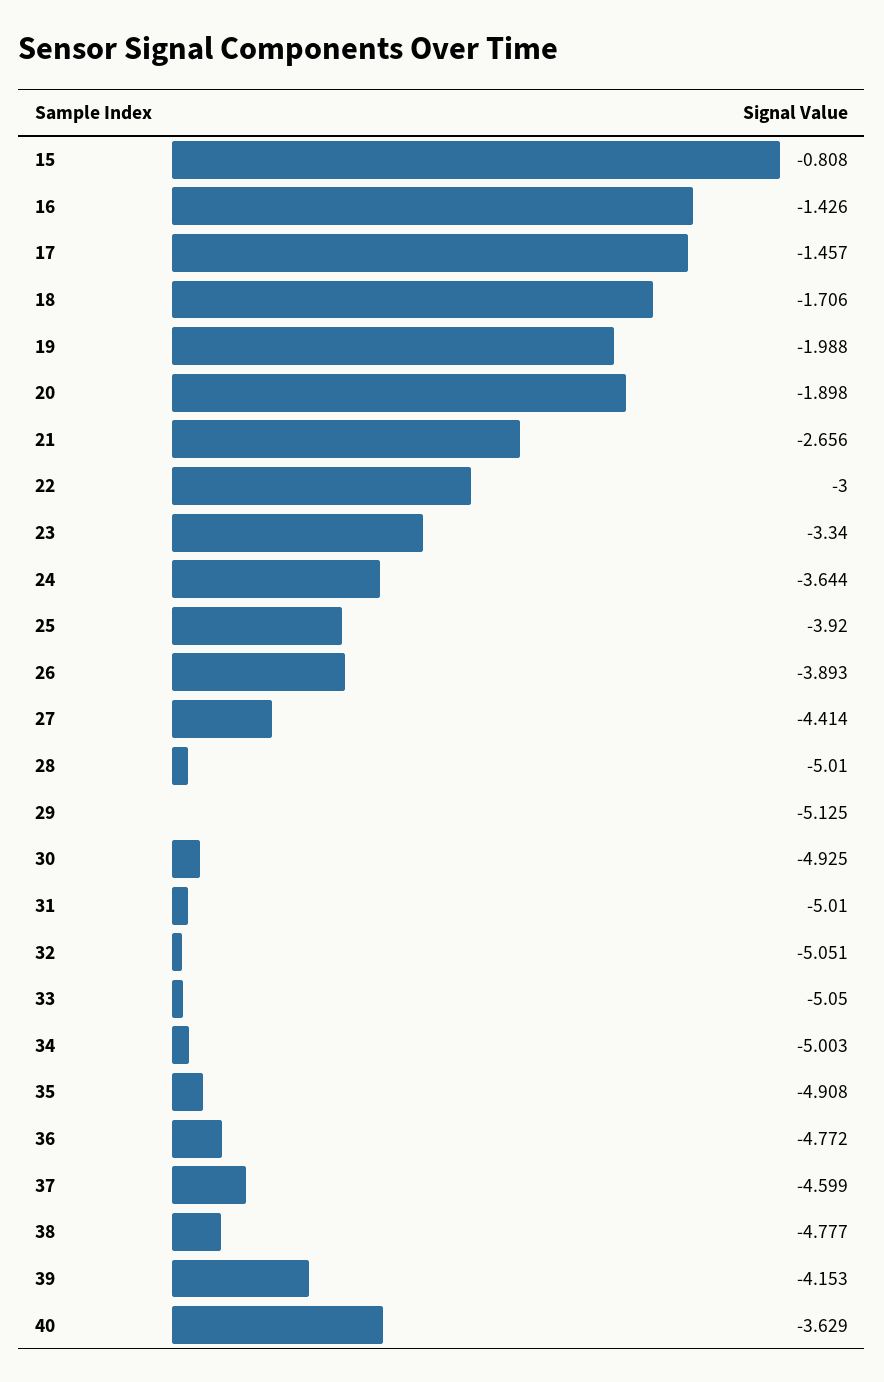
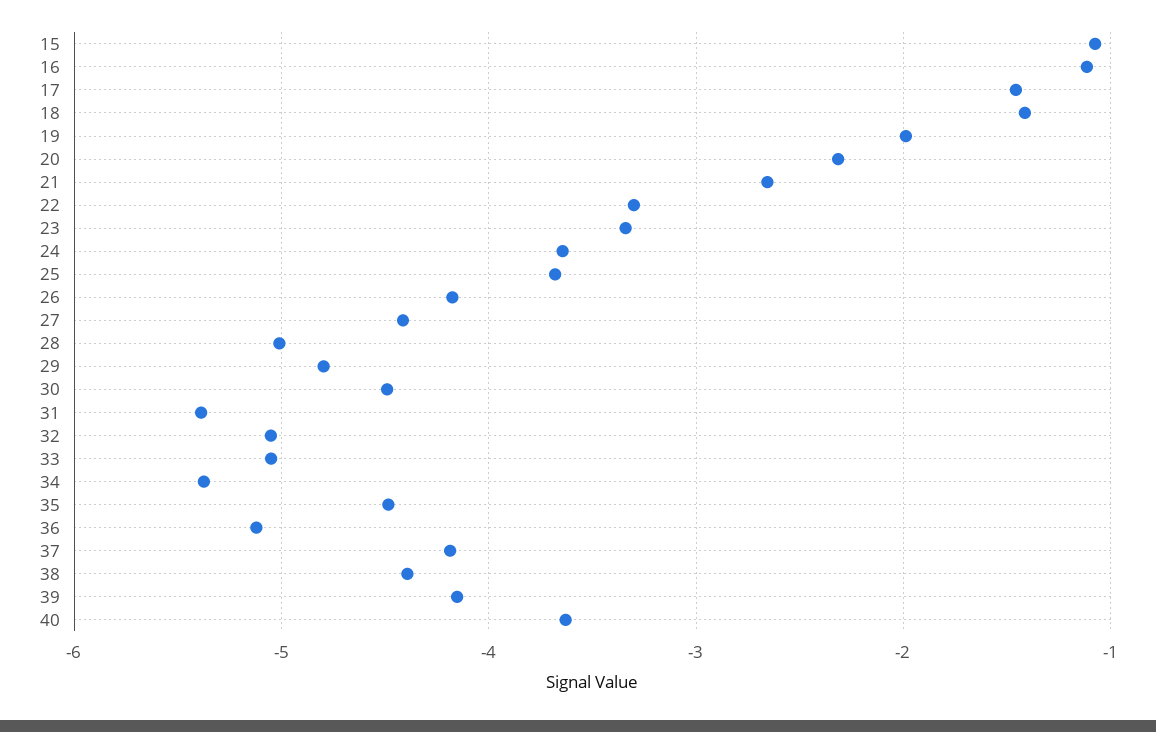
15: -0.808 -> -1.1
16: -1.426 -> -1.1
18: -1.706 -> -1.4
20: -1.898 -> -2.3
22: -3 -> -3.3
25: -3.92 -> -3.7
26: -3.893 -> -4.2
29: -5.125 -> -4.8
30: -4.925 -> -4.5
31: -5.01 -> -5.4
34: -5.003 -> -5.4
35: -4.908 -> -4.5
36: -4.772 -> -5.1
37: -4.599 -> -4.2
38: -4.777 -> -4.4

